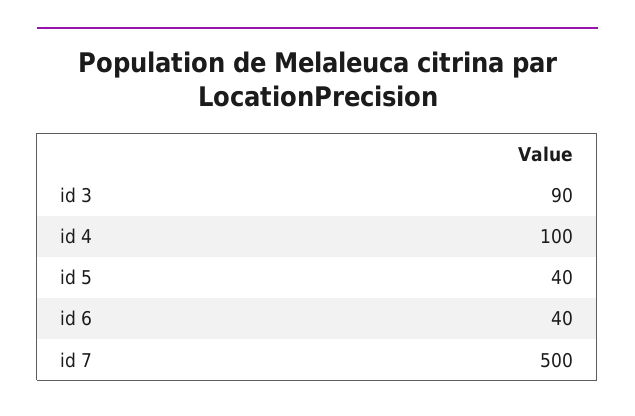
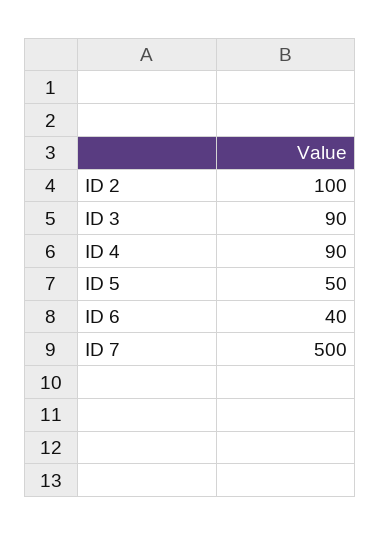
id 4: 100 -> 90
id 5: 40 -> 50
ID 2: none -> 100

